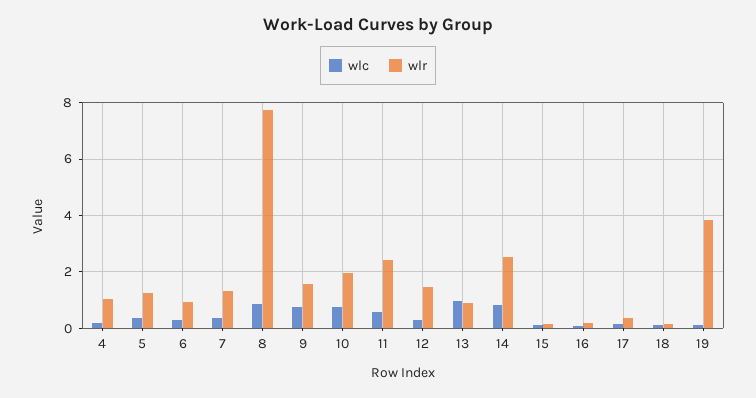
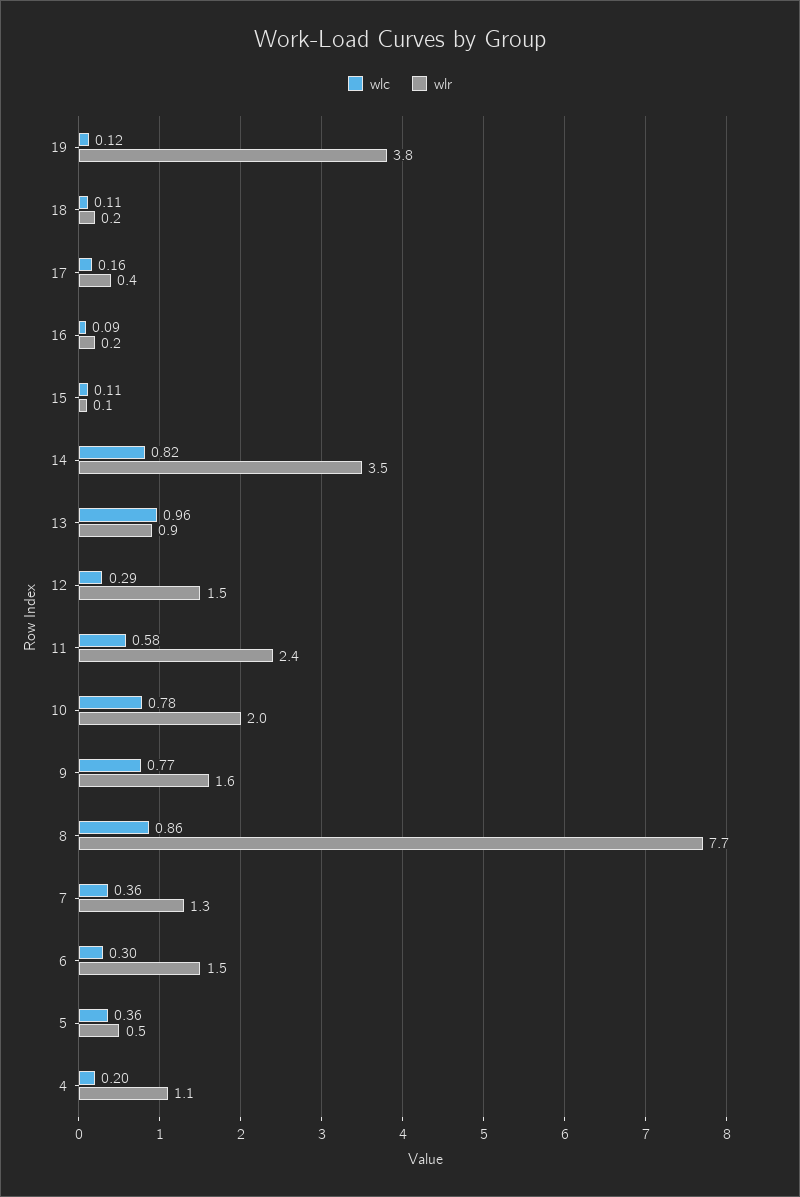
wlr, 5: 1.25 -> 0.5
wlr, 6: 1 -> 1.5
wlr, 14: 2.5 -> 3.5

